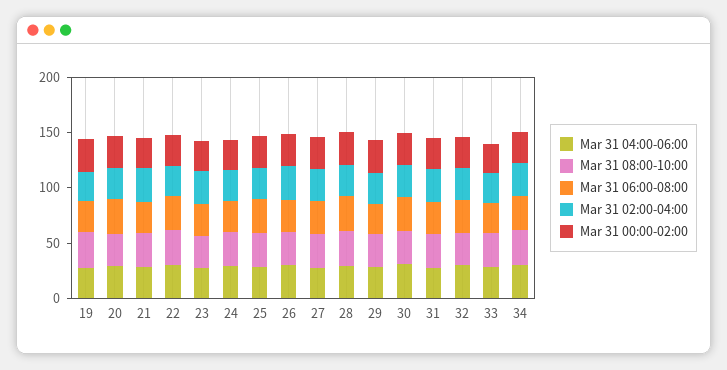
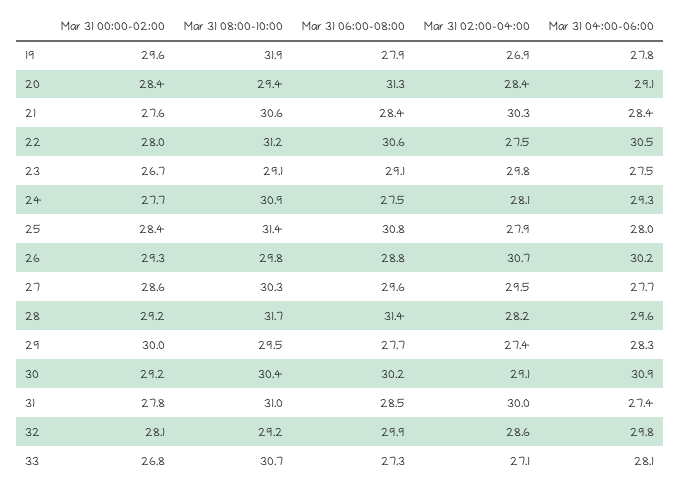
Mar 31 04:00-06:00, 34: 30 -> none
Mar 31 08:00-10:00, 34: 30 -> none
Mar 31 06:00-08:00, 34: 30 -> none
Mar 31 02:00-04:00, 34: 30 -> none
Mar 31 00:00-02:00, 34: 30 -> none

